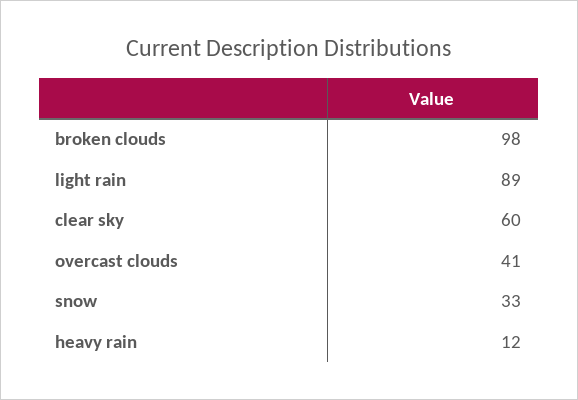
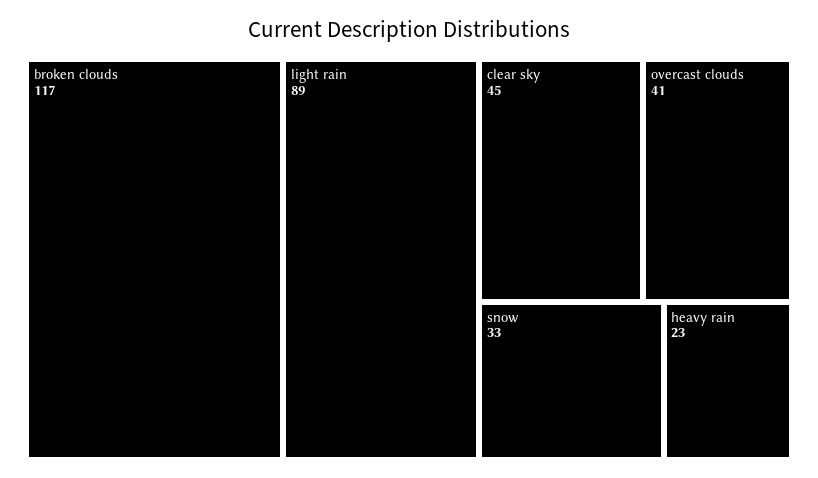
broken clouds: 98 -> 117
clear sky: 60 -> 45
heavy rain: 12 -> 23

